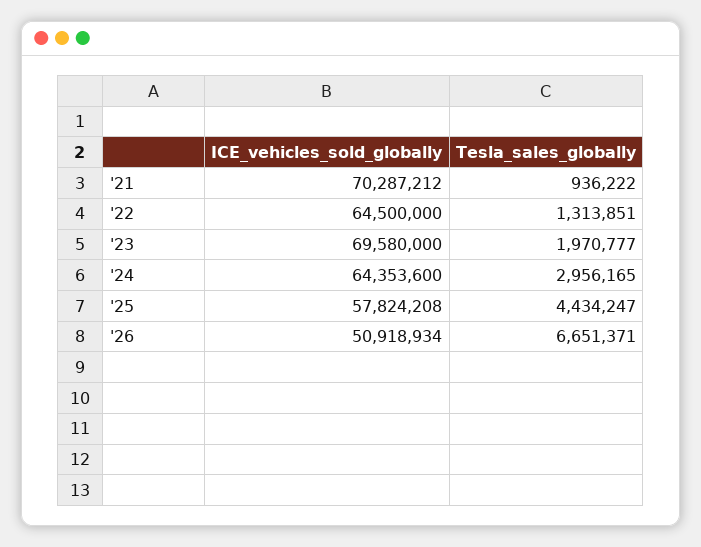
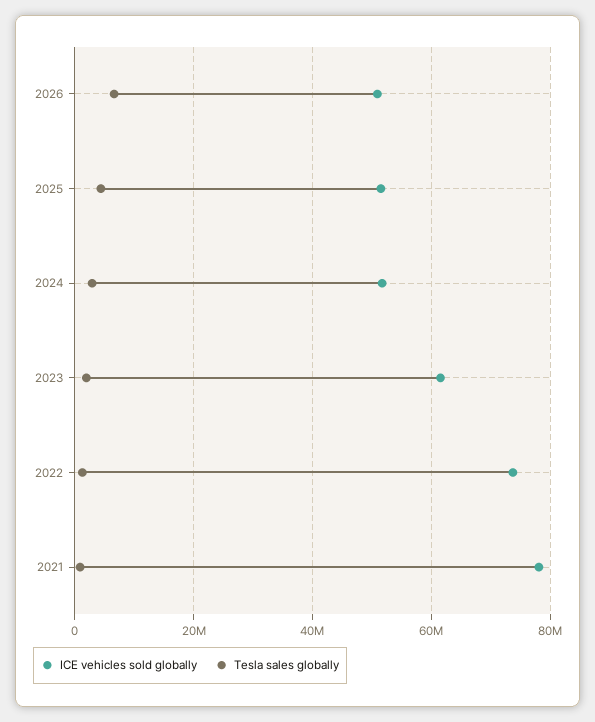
ICE_vehicles_sold_globally, '21: 70287212 -> 78000000
ICE_vehicles_sold_globally, '22: 64500000 -> 74000000
ICE_vehicles_sold_globally, '23: 69580000 -> 62000000
ICE_vehicles_sold_globally, '24: 64353600 -> 52000000
ICE_vehicles_sold_globally, '25: 57824208 -> 52000000

